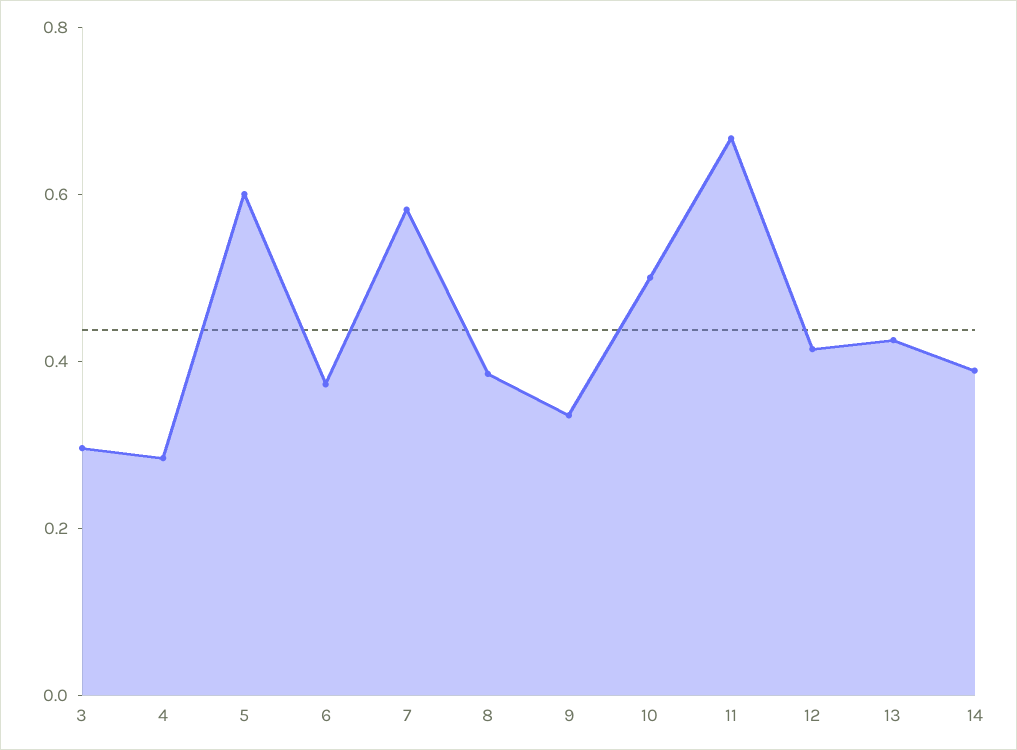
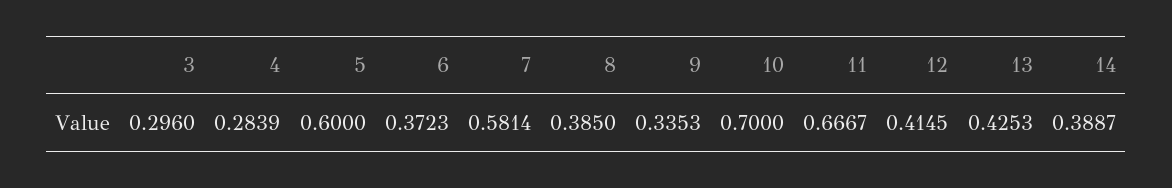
10: 0.5 -> 0.7

